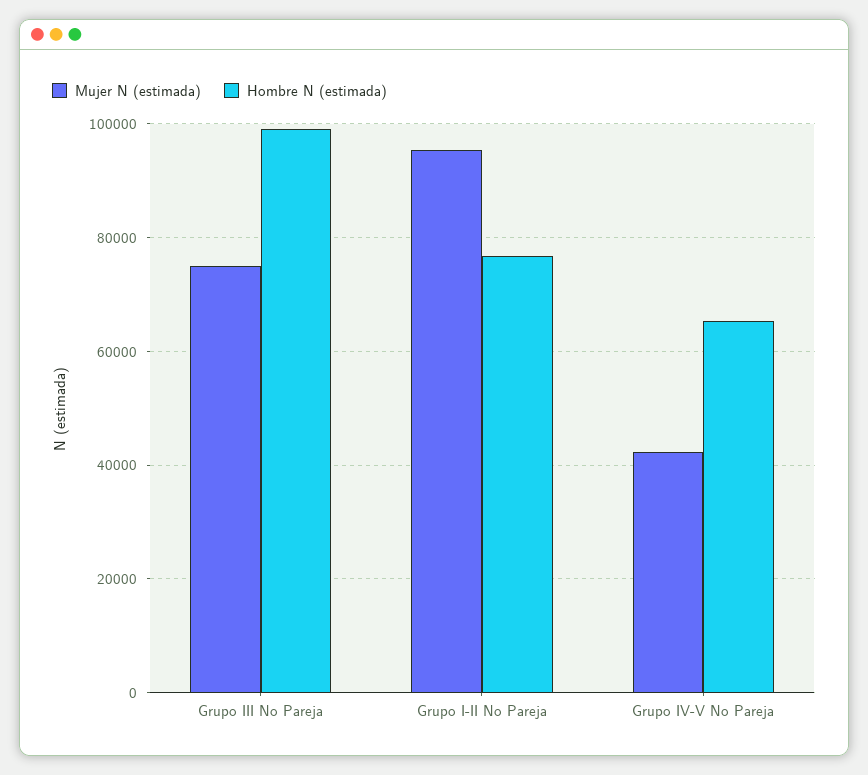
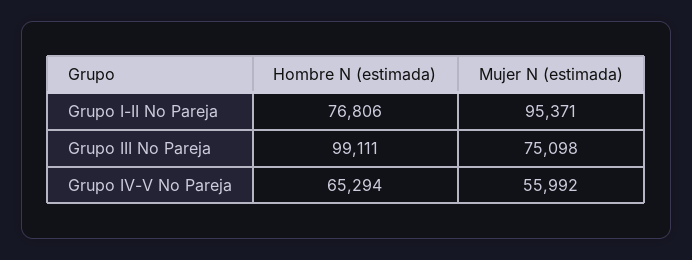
Mujer N (estimada), Grupo IV-V No Pareja: 42000 -> 55992

